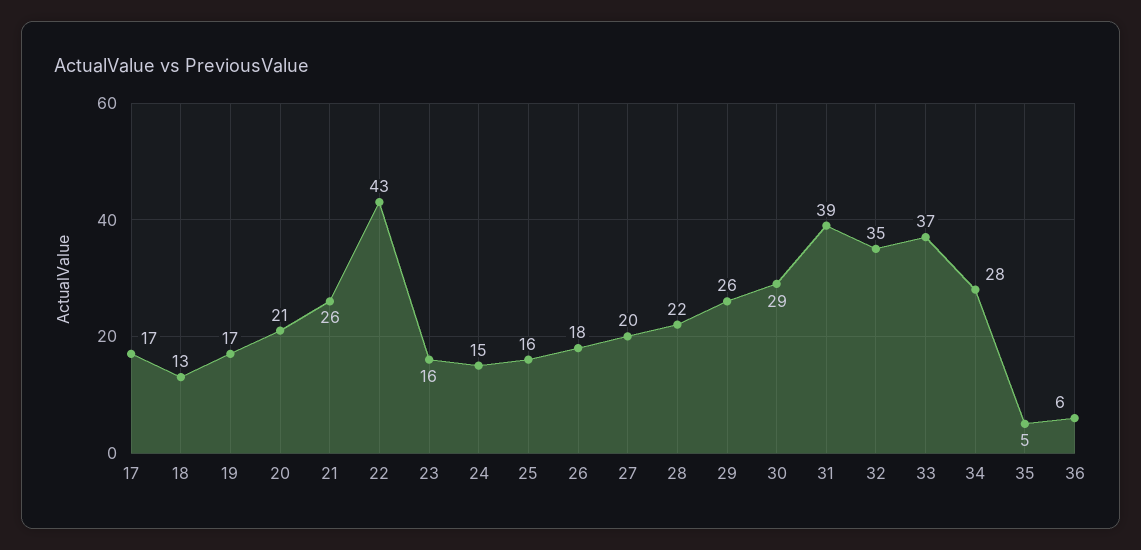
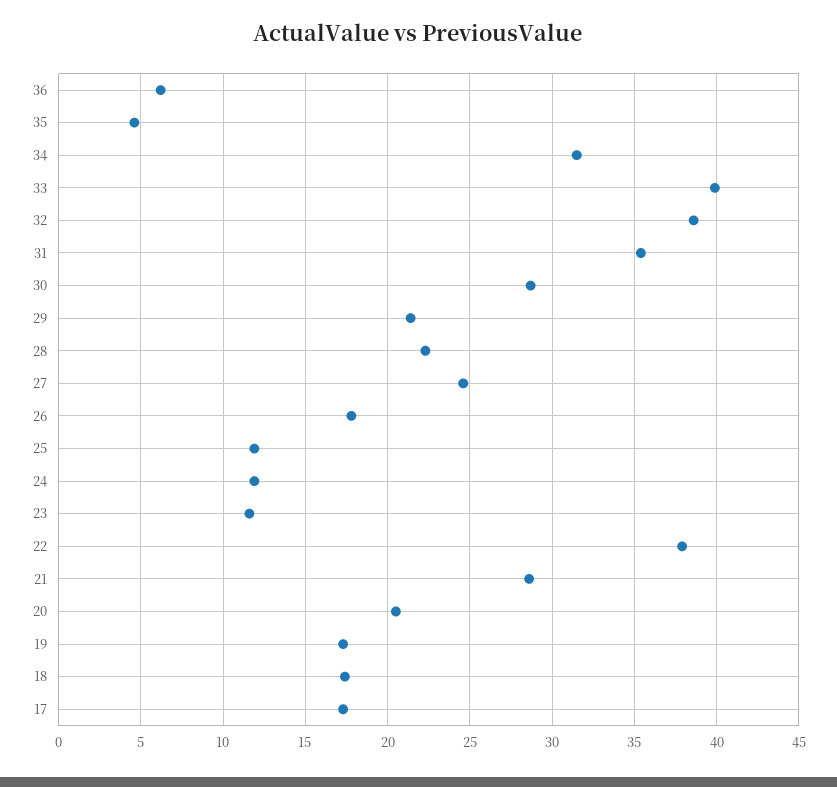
18: 13 -> 17.5
21: 26 -> 28.5
22: 43 -> 38
23: 16 -> 11.5
24: 15 -> 12
25: 16 -> 12
27: 20 -> 24.5
29: 26 -> 21.5
31: 39 -> 35.5
32: 35 -> 38.5
33: 37 -> 40
34: 28 -> 31.5

